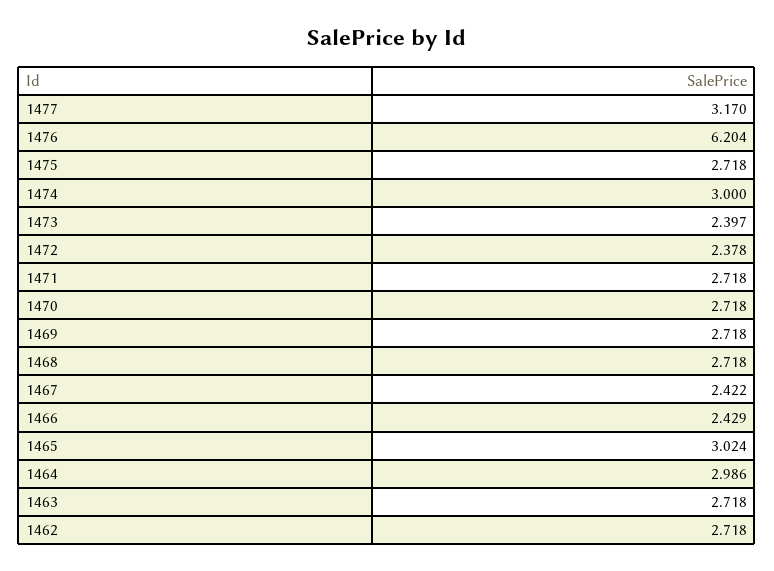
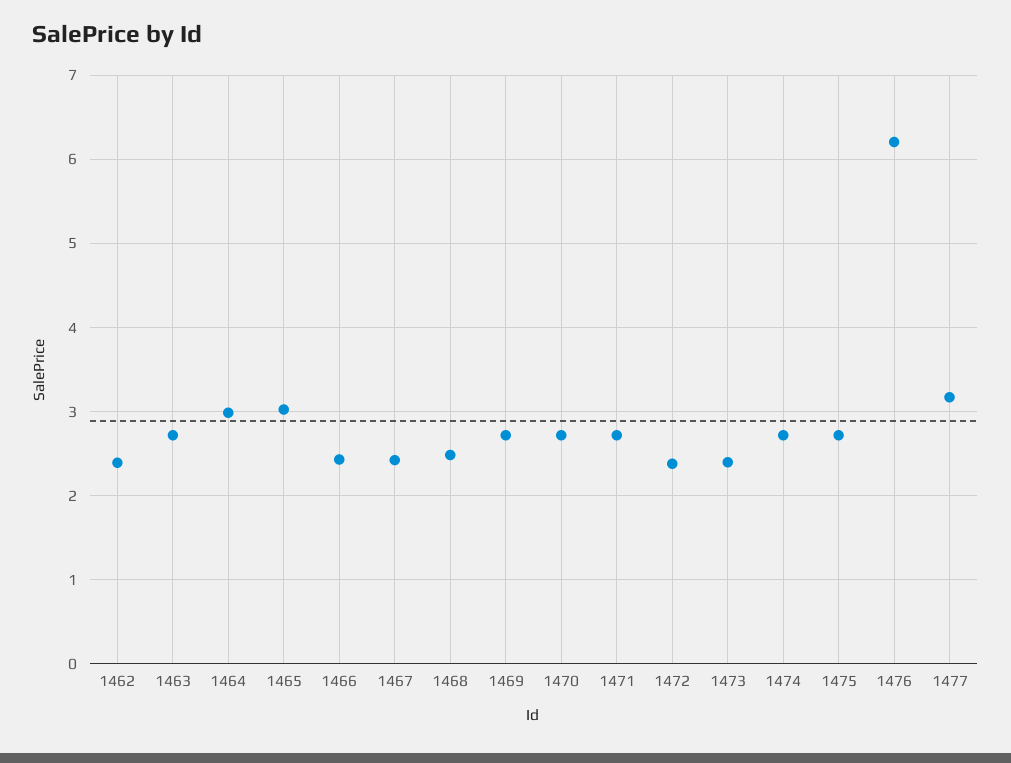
1474: 3 -> 2.7
1468: 2.718 -> 2.5
1462: 2.718 -> 2.4

